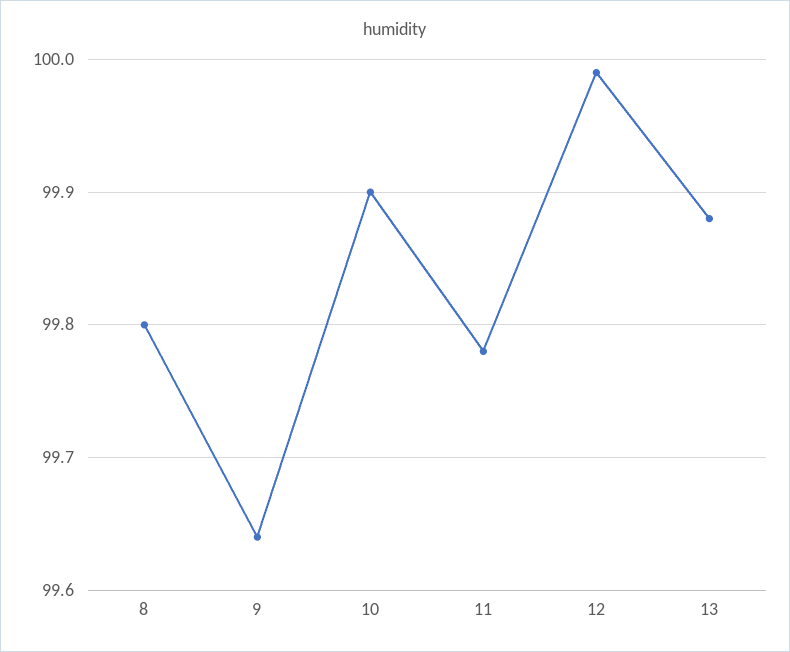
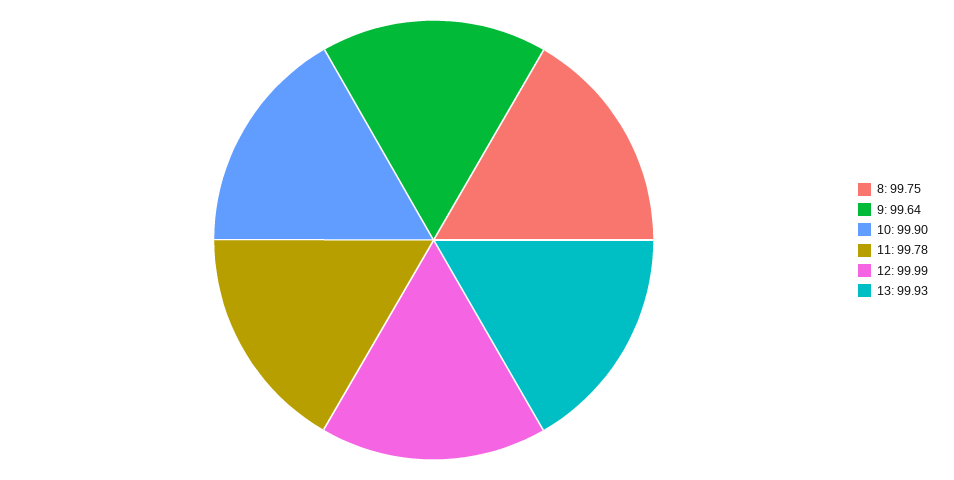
8: 99.8 -> 99.75
13: 99.88 -> 99.93

